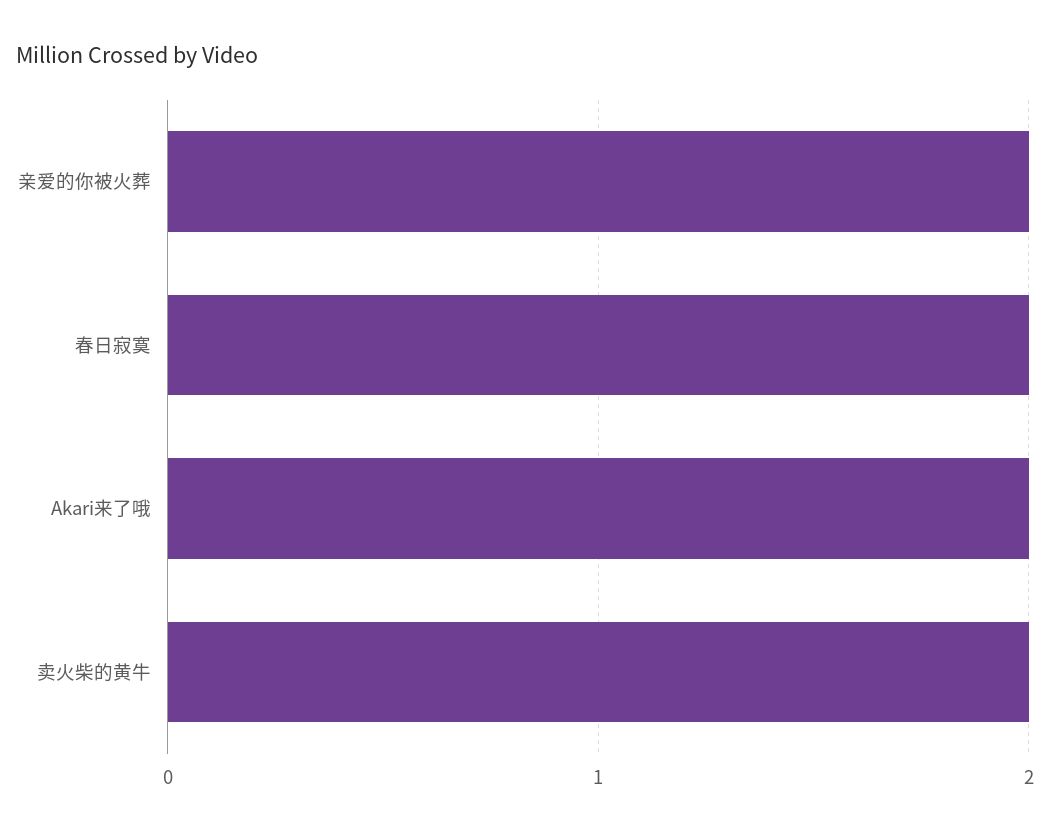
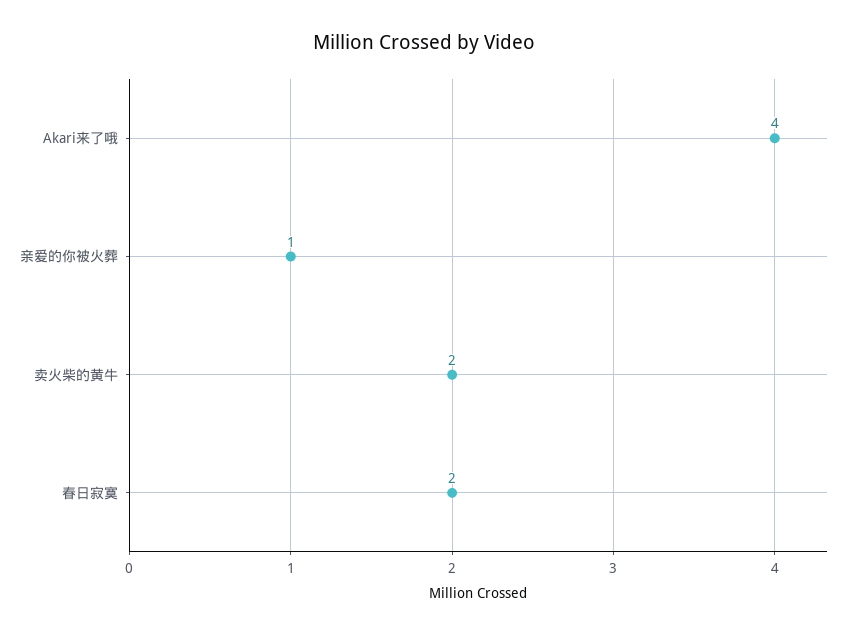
亲爱的你被火葬: 2 -> 1
Akari来了哦: 2 -> 4

